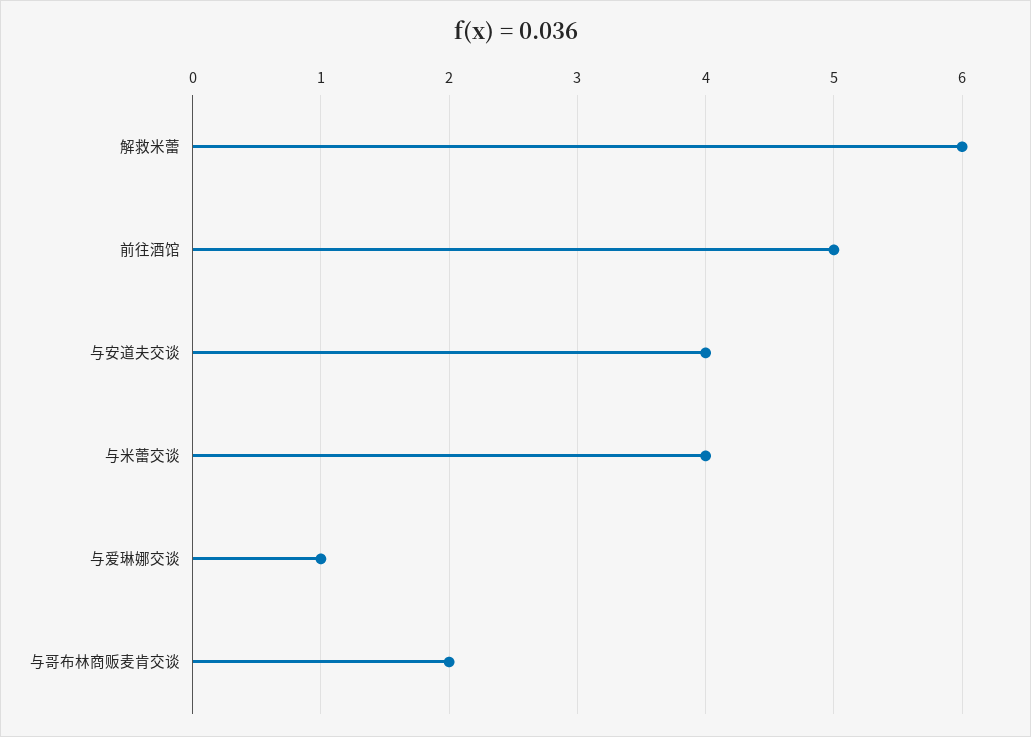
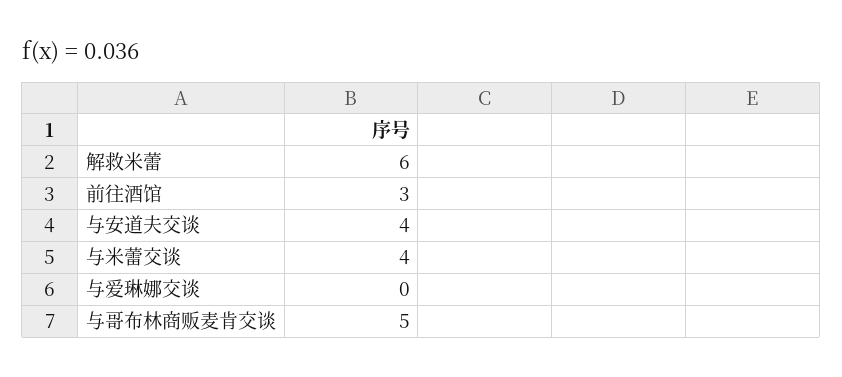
前往酒馆: 5 -> 3
与爱琳娜交谈: 1 -> 0
与哥布林商贩麦肯交谈: 2 -> 5

